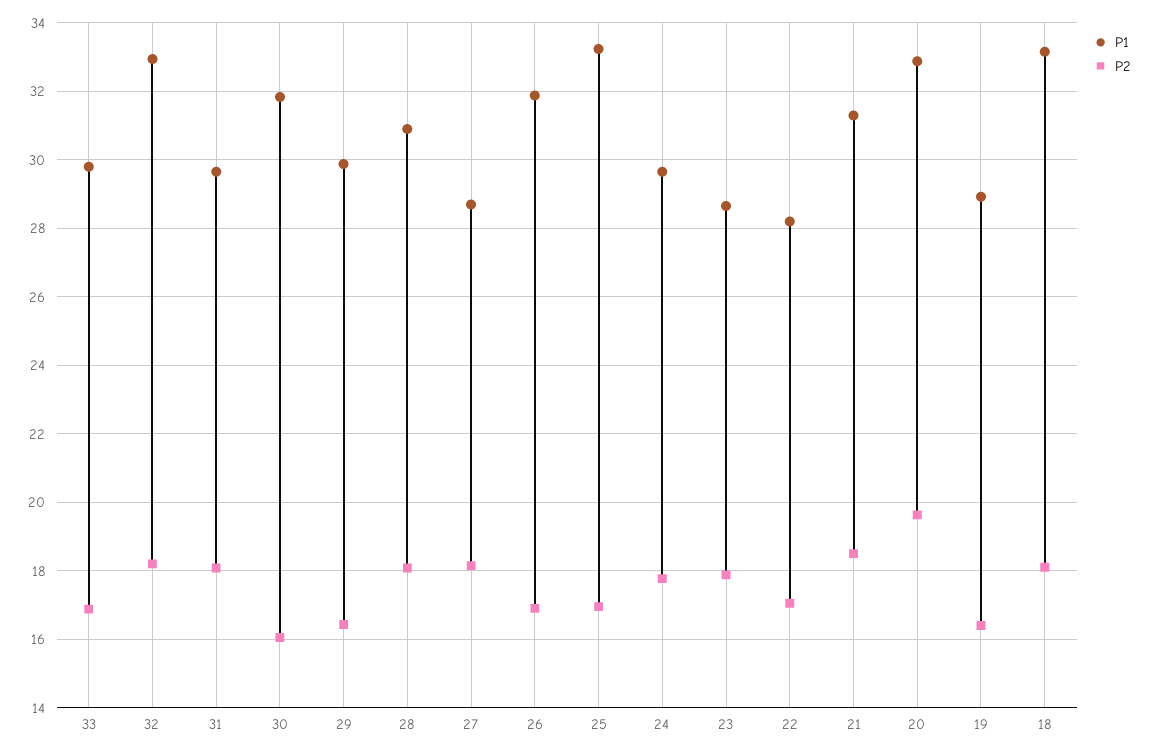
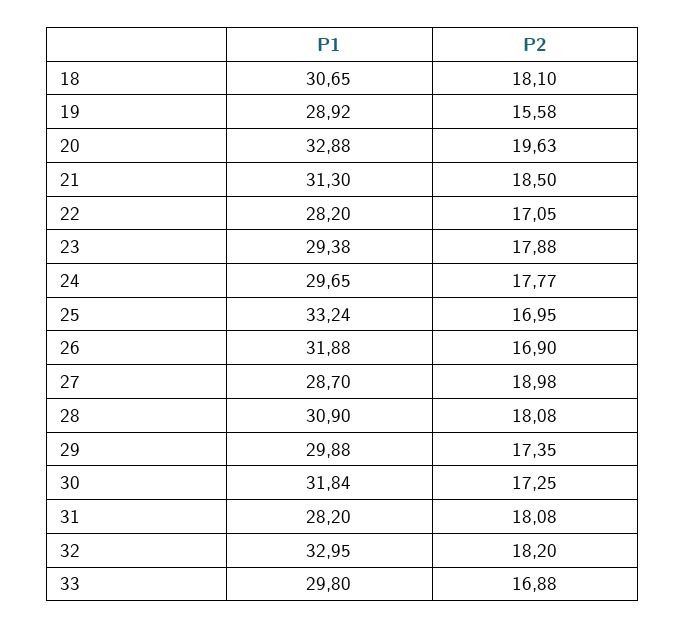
P1, 31: 29.6 -> 28.2
P2, 30: 16 -> 17.25
P2, 29: 16.4 -> 17.35
P2, 27: 18.2 -> 18.98
P1, 23: 28.6 -> 29.38
P2, 19: 16.4 -> 15.58
P1, 18: 33.2 -> 30.65

